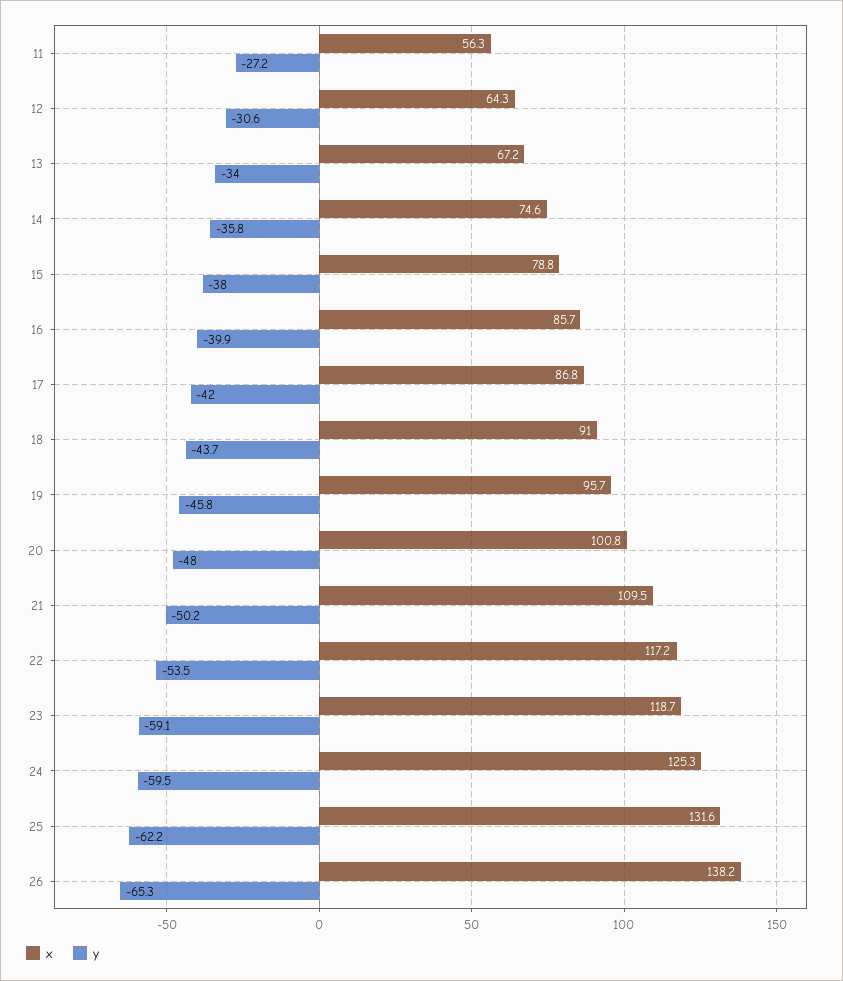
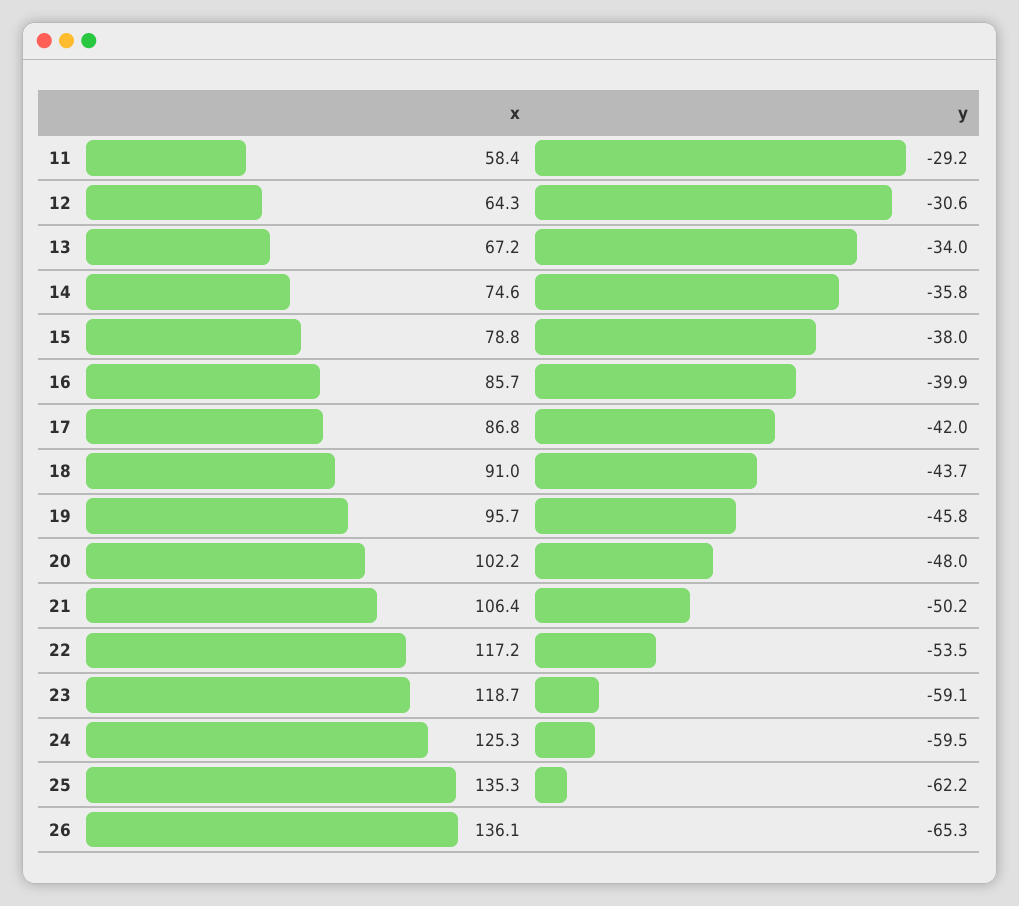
x, 11: 56.3 -> 58.4
y, 11: -27.2 -> -29.2
x, 20: 100.8 -> 102.2
x, 21: 109.5 -> 106.4
x, 25: 131.6 -> 135.3
x, 26: 138.2 -> 136.1

